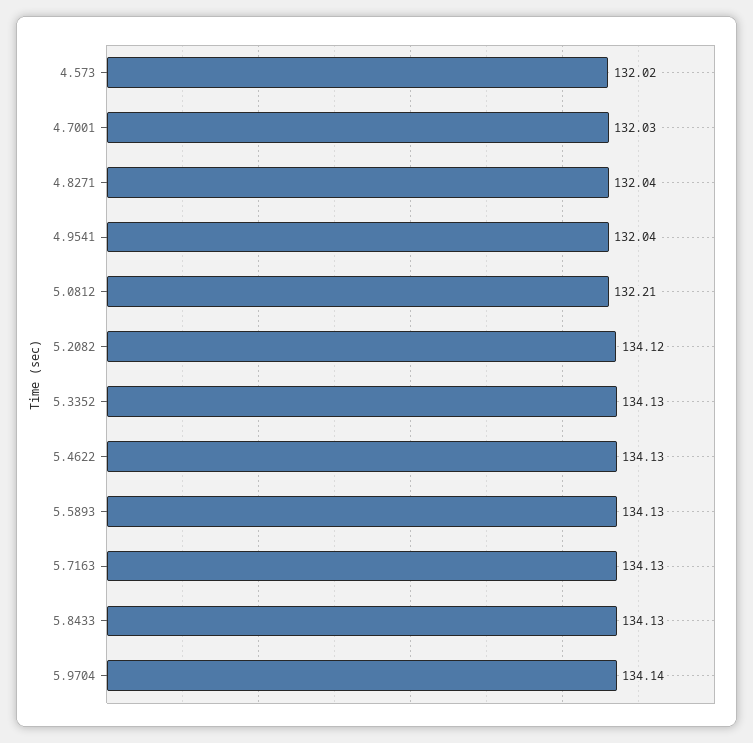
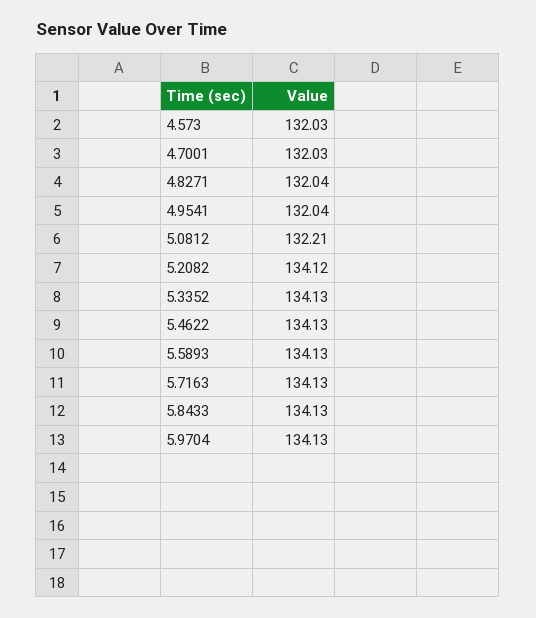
4.573: 132.02 -> 132.03
5.9704: 134.14 -> 134.13

